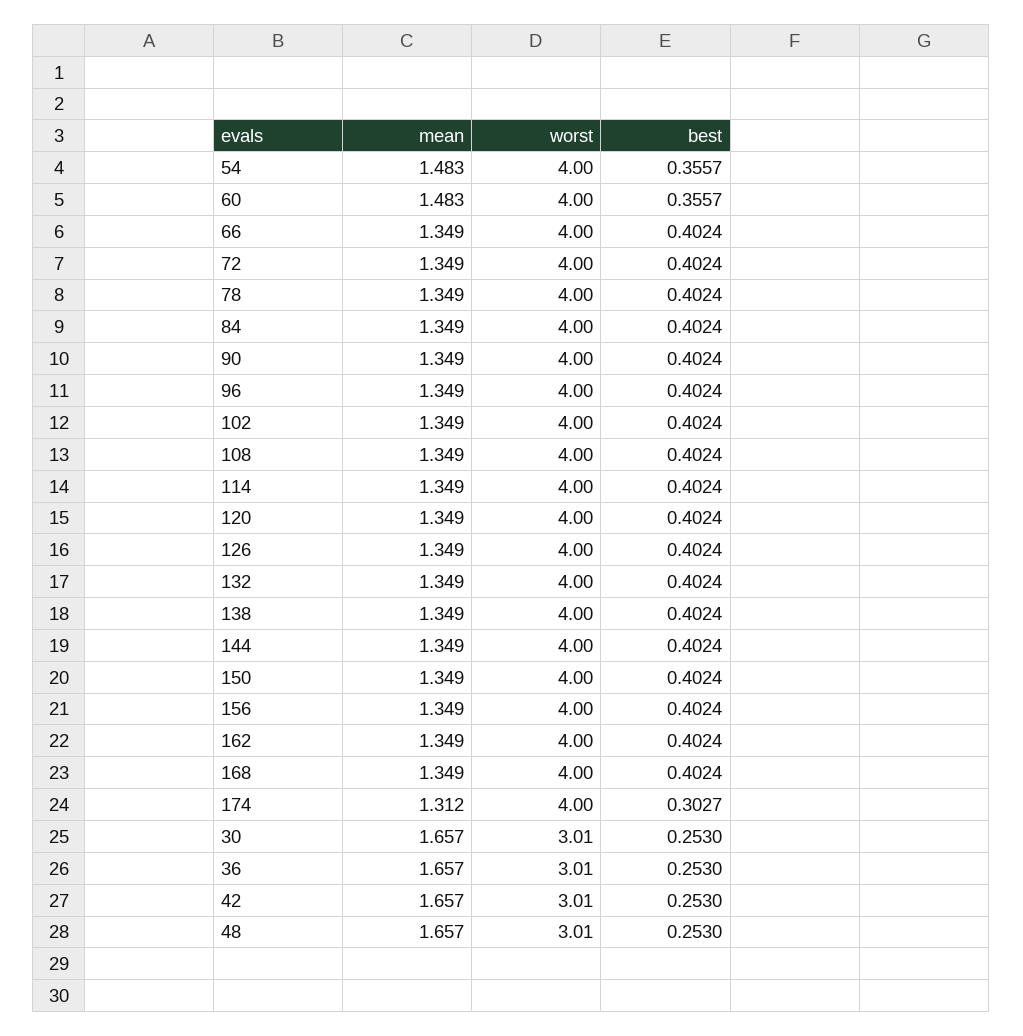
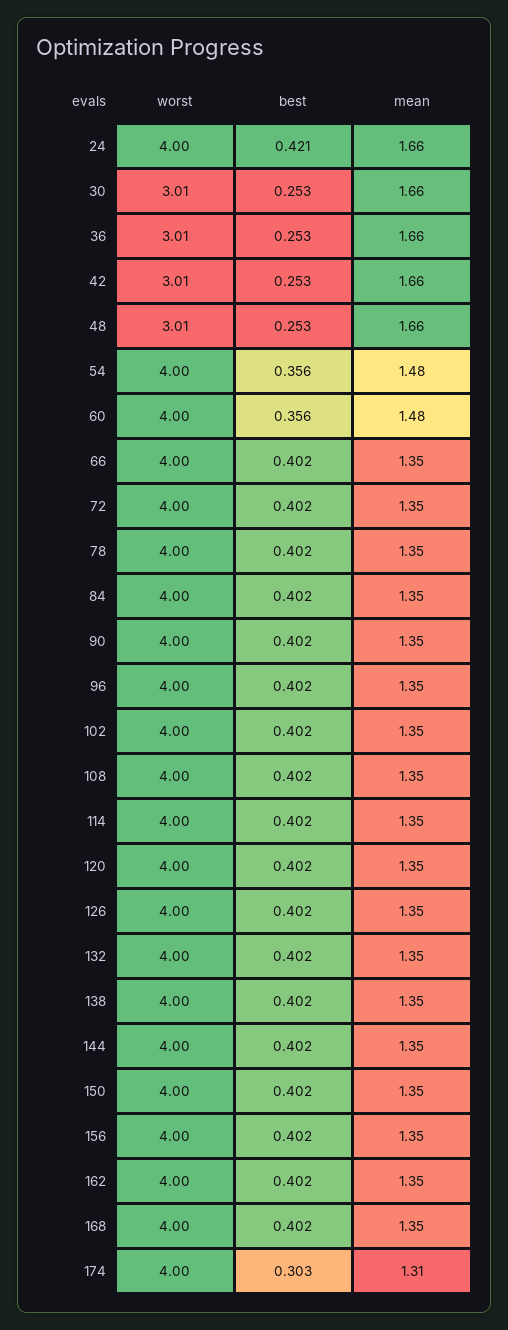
worst, 24: none -> 4
best, 24: none -> 0.421
mean, 24: none -> 1.66

